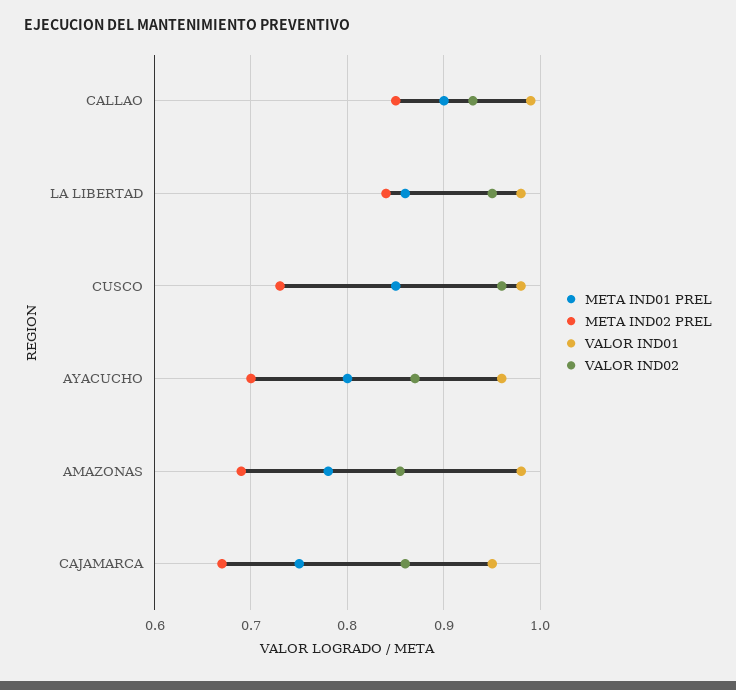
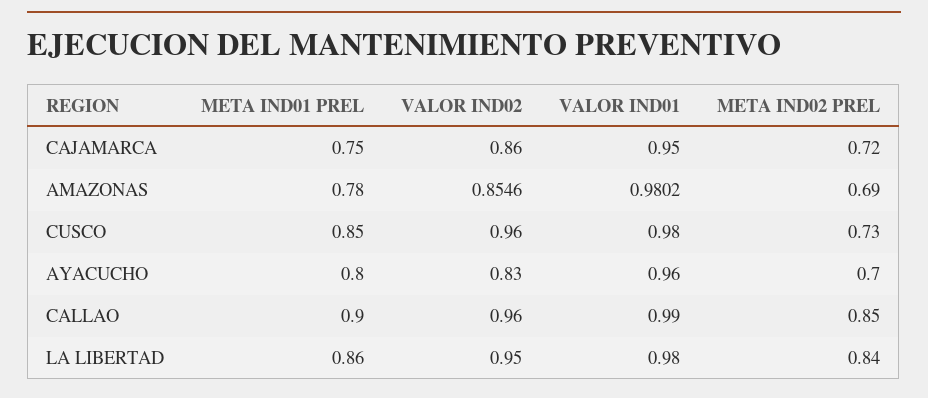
VALOR IND02, CALLAO: 0.93 -> 0.96
VALOR IND02, AYACUCHO: 0.87 -> 0.83
META IND02 PREL, CAJAMARCA: 0.67 -> 0.72

